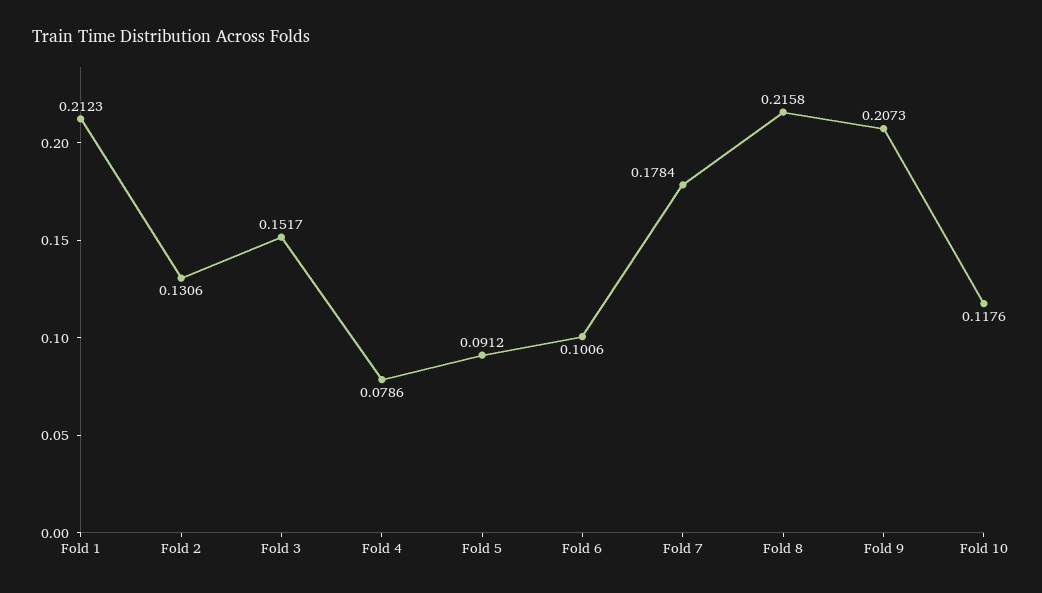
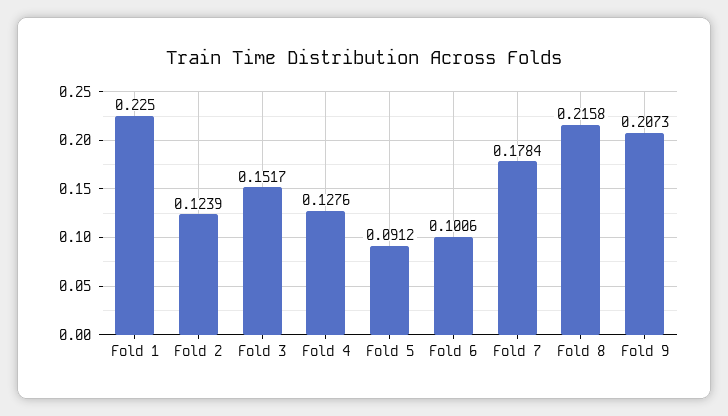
Fold 1: 0.2123 -> 0.225
Fold 2: 0.1306 -> 0.1239
Fold 4: 0.0786 -> 0.1276
Fold 10: 0.1176 -> none

